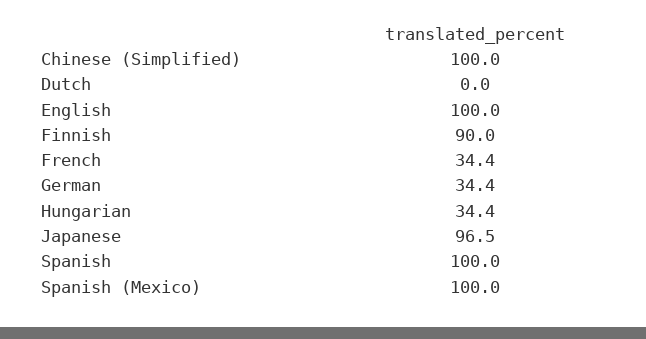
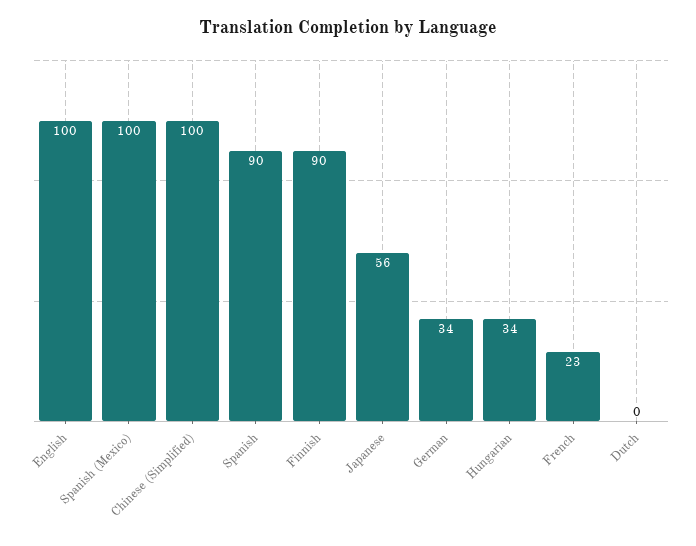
French: 34.4 -> 23
Japanese: 96.5 -> 56
Spanish: 100 -> 90

